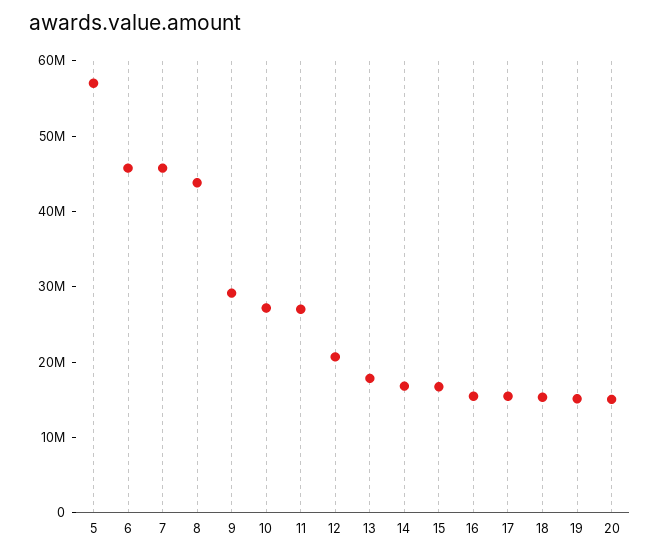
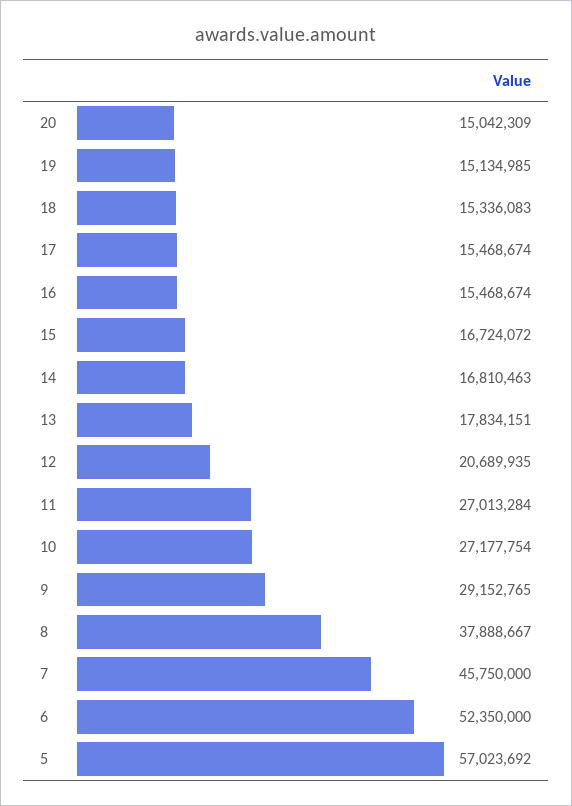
6: 46000000 -> 52350000
8: 44000000 -> 37888667

